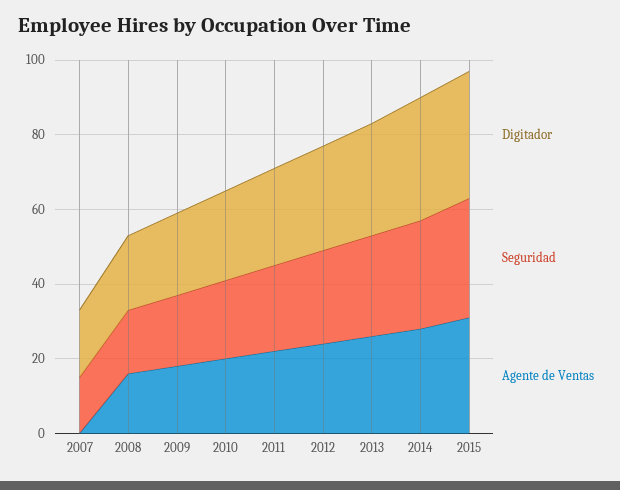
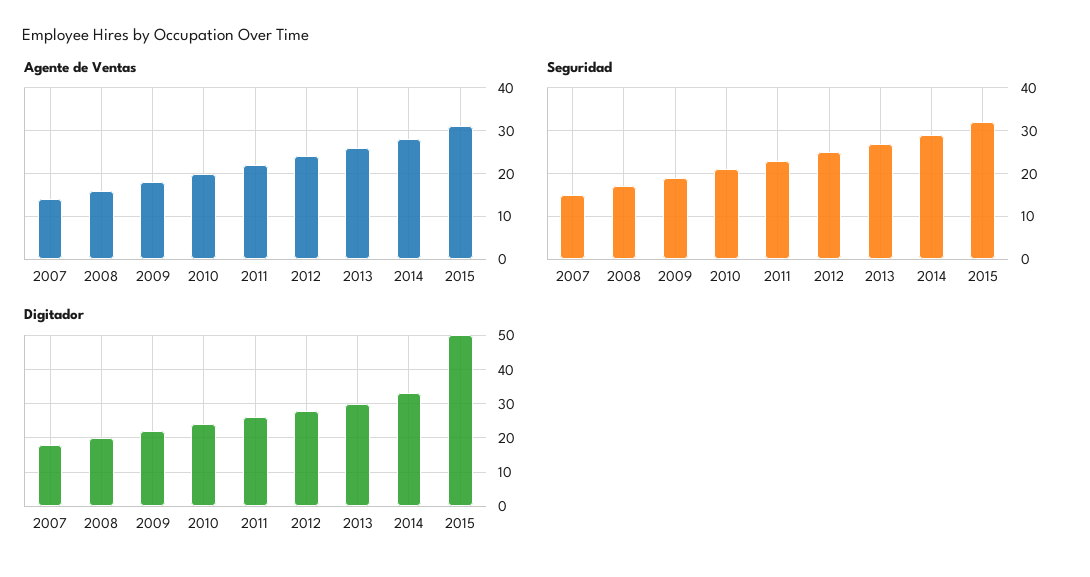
Agente de Ventas, 2007: 0 -> 15
Digitador, 2015: 35 -> 50

